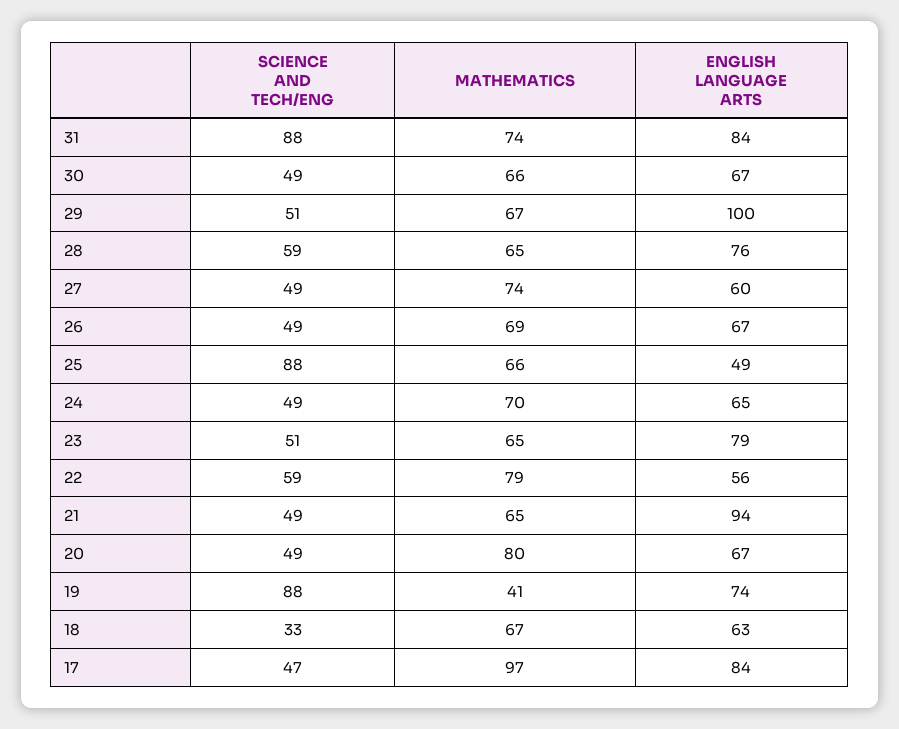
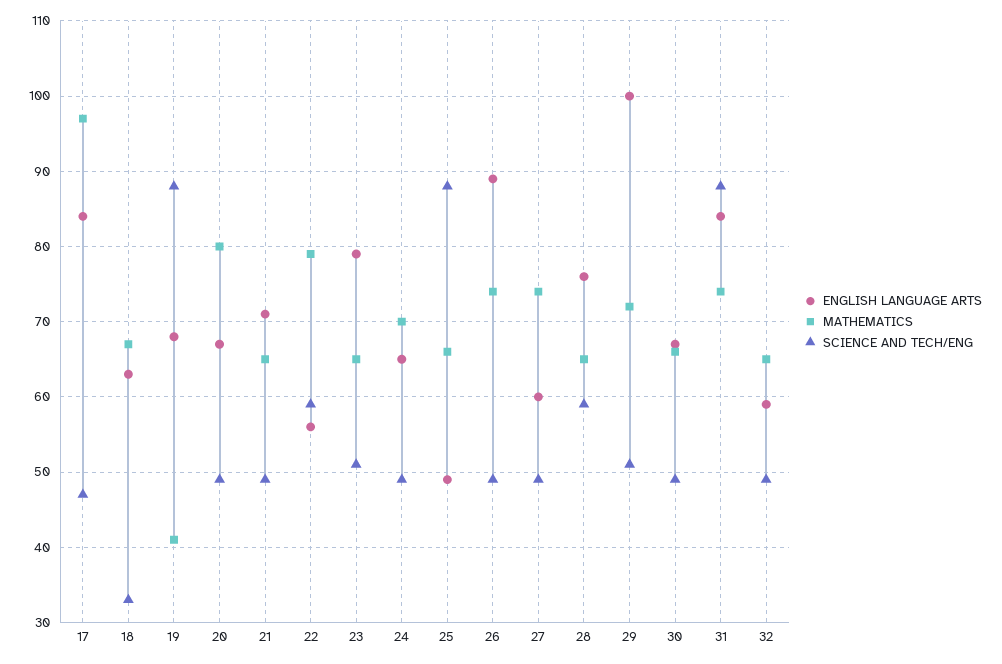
MATHEMATICS, 29: 67 -> 72
MATHEMATICS, 26: 69 -> 74
ENGLISH LANGUAGE ARTS, 26: 67 -> 89
ENGLISH LANGUAGE ARTS, 21: 94 -> 71
ENGLISH LANGUAGE ARTS, 19: 74 -> 68
ENGLISH LANGUAGE ARTS, 32: none -> 59
MATHEMATICS, 32: none -> 65
SCIENCE AND TECH/ENG, 32: none -> 49

